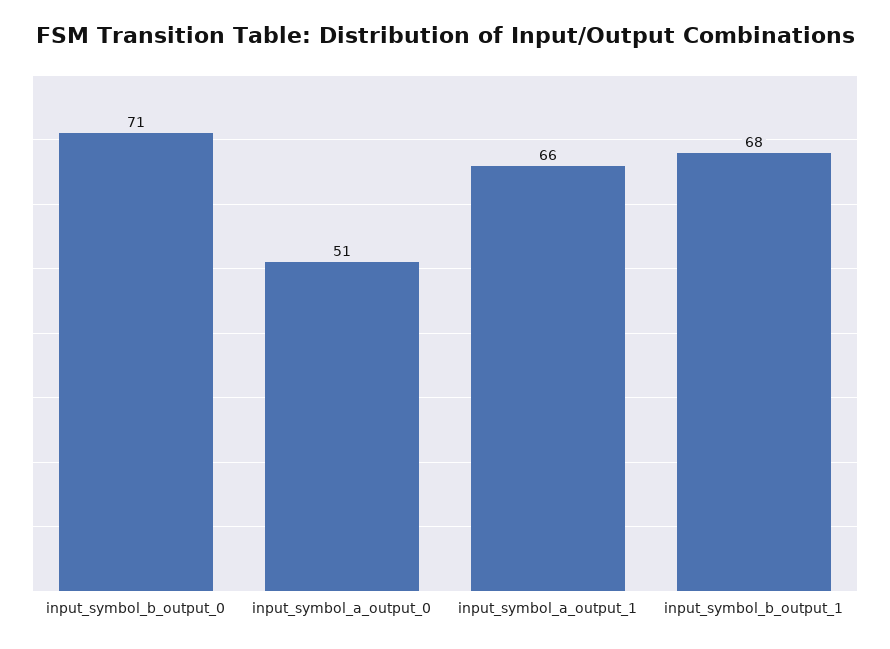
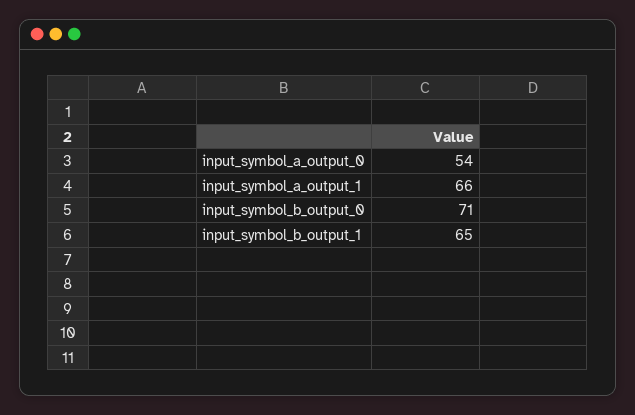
input_symbol_a_output_0: 51 -> 54
input_symbol_b_output_1: 68 -> 65

